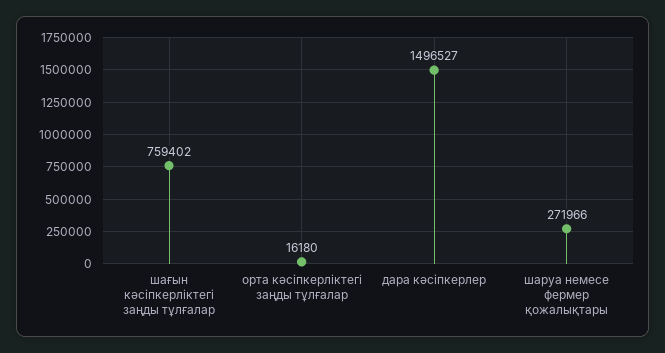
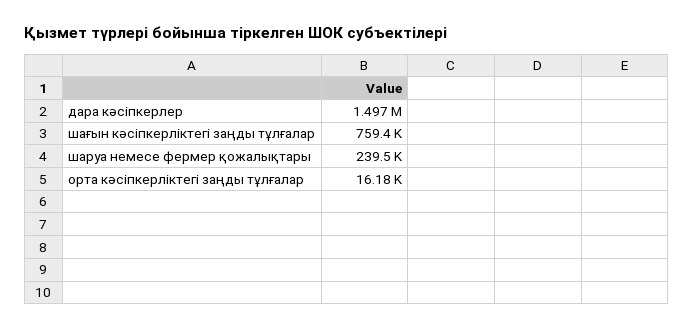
шаруа немесе фермер қожалықтары: 271966 -> 239500

